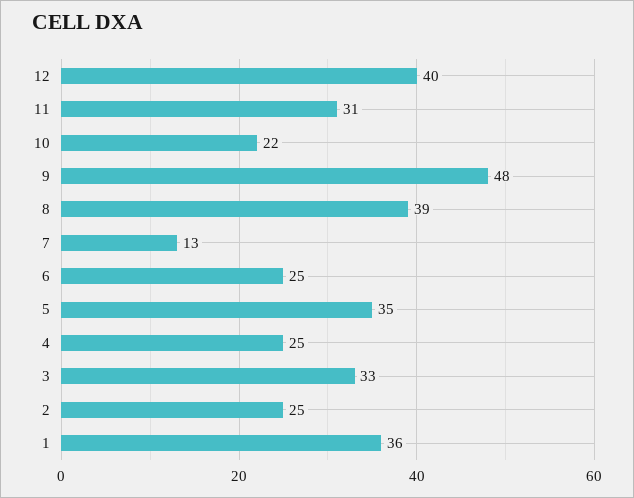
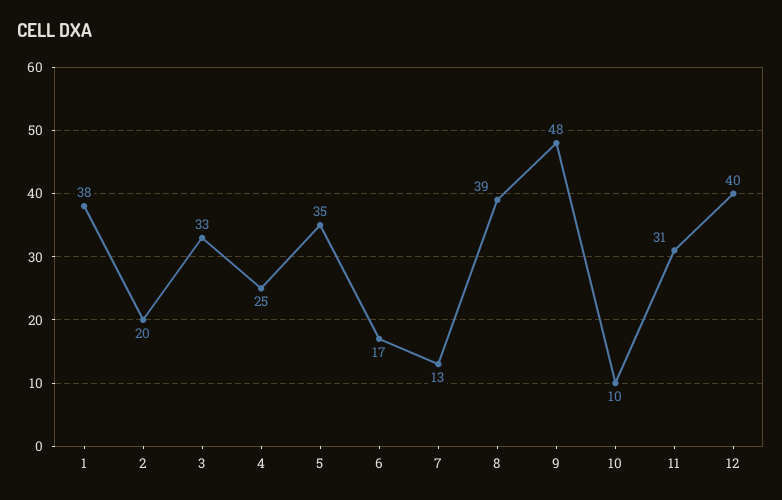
10: 22 -> 10
6: 25 -> 17
2: 25 -> 20
1: 36 -> 38

